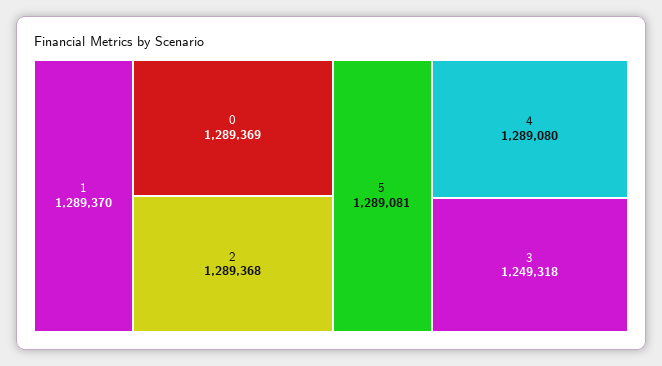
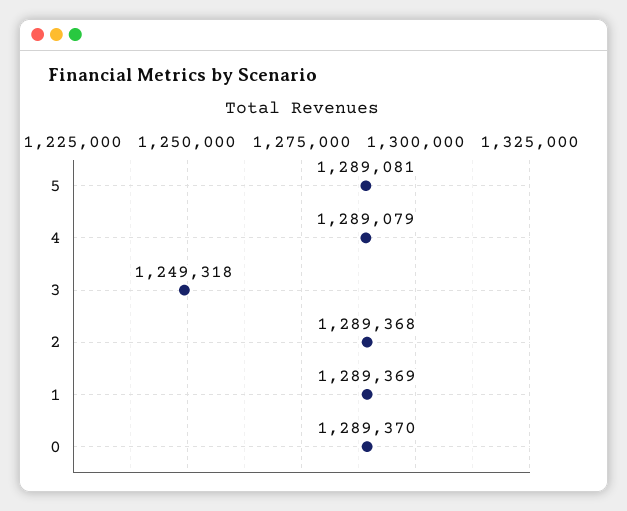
1: 1289370 -> 1289369
0: 1289369 -> 1289370
4: 1289080 -> 1289079

